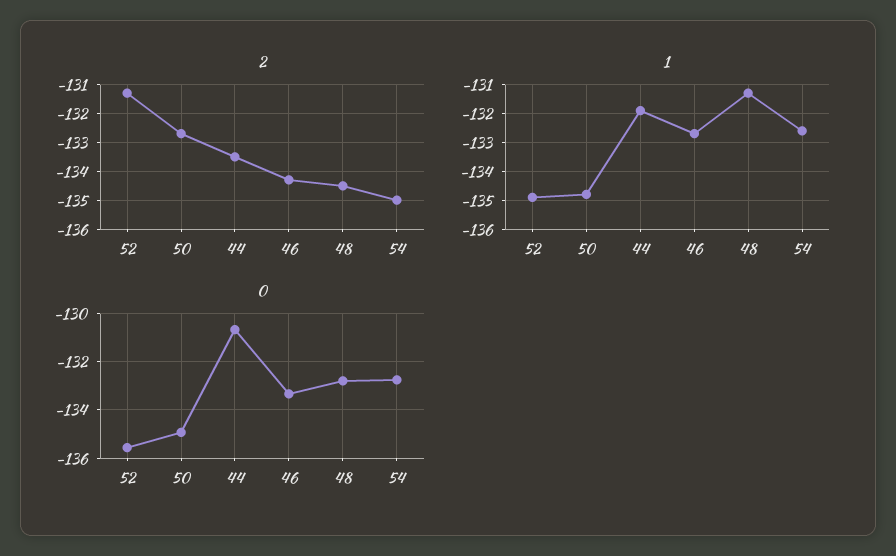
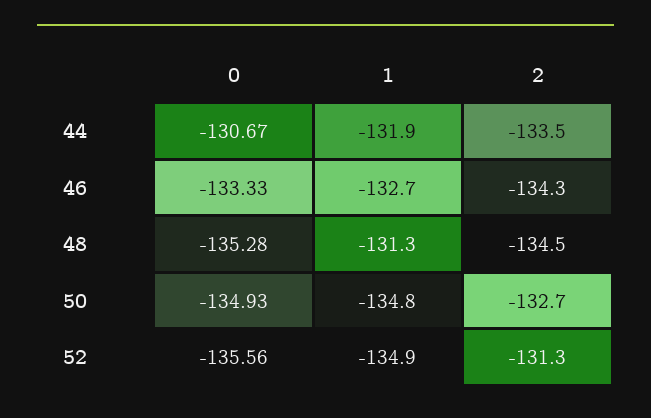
2, 54: -135 -> none
1, 54: -132.5 -> none
0, 48: -132.75 -> -135.28
0, 54: -132.75 -> none

